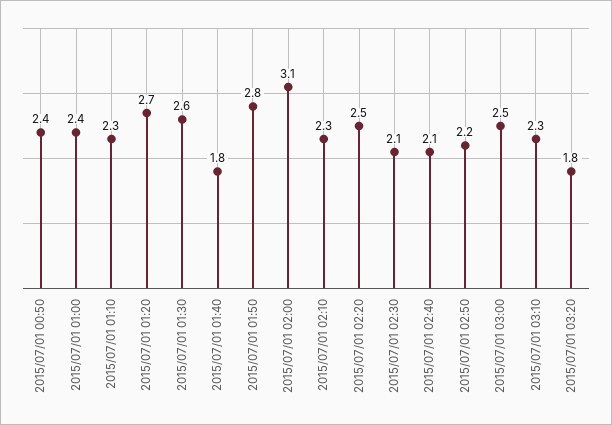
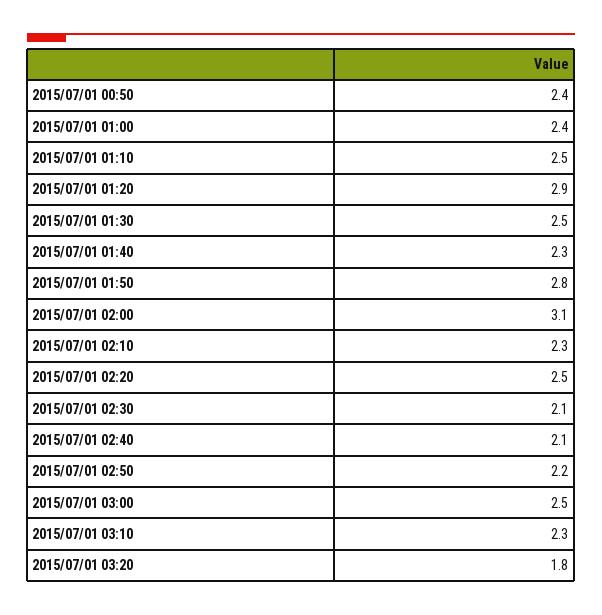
2015/07/01 01:10: 2.3 -> 2.5
2015/07/01 01:20: 2.7 -> 2.9
2015/07/01 01:30: 2.6 -> 2.5
2015/07/01 01:40: 1.8 -> 2.3

